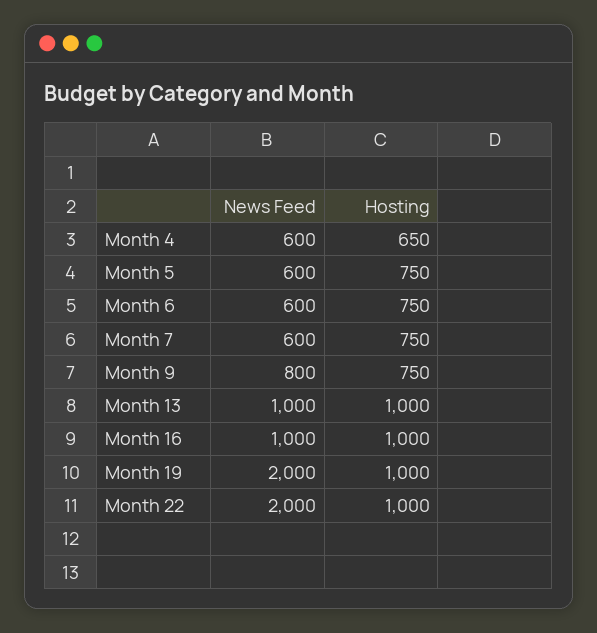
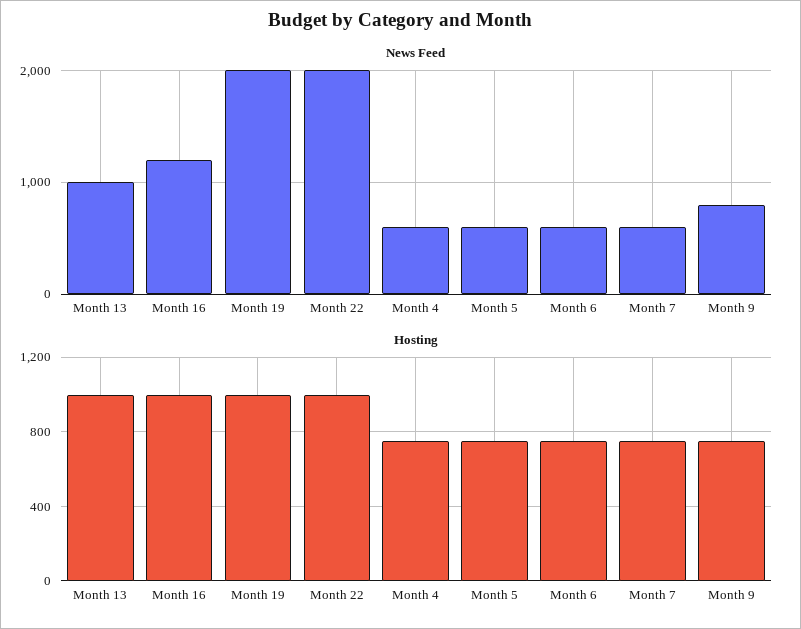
Hosting, Month 4: 650 -> 750
News Feed, Month 16: 1000 -> 1200

